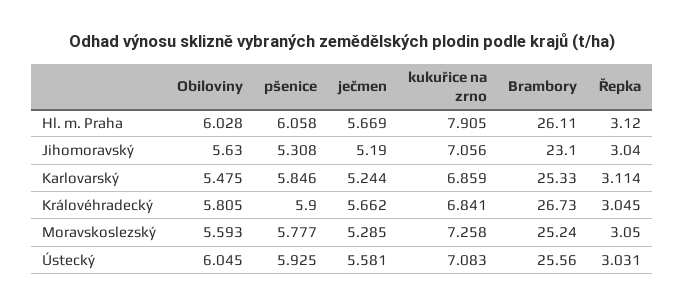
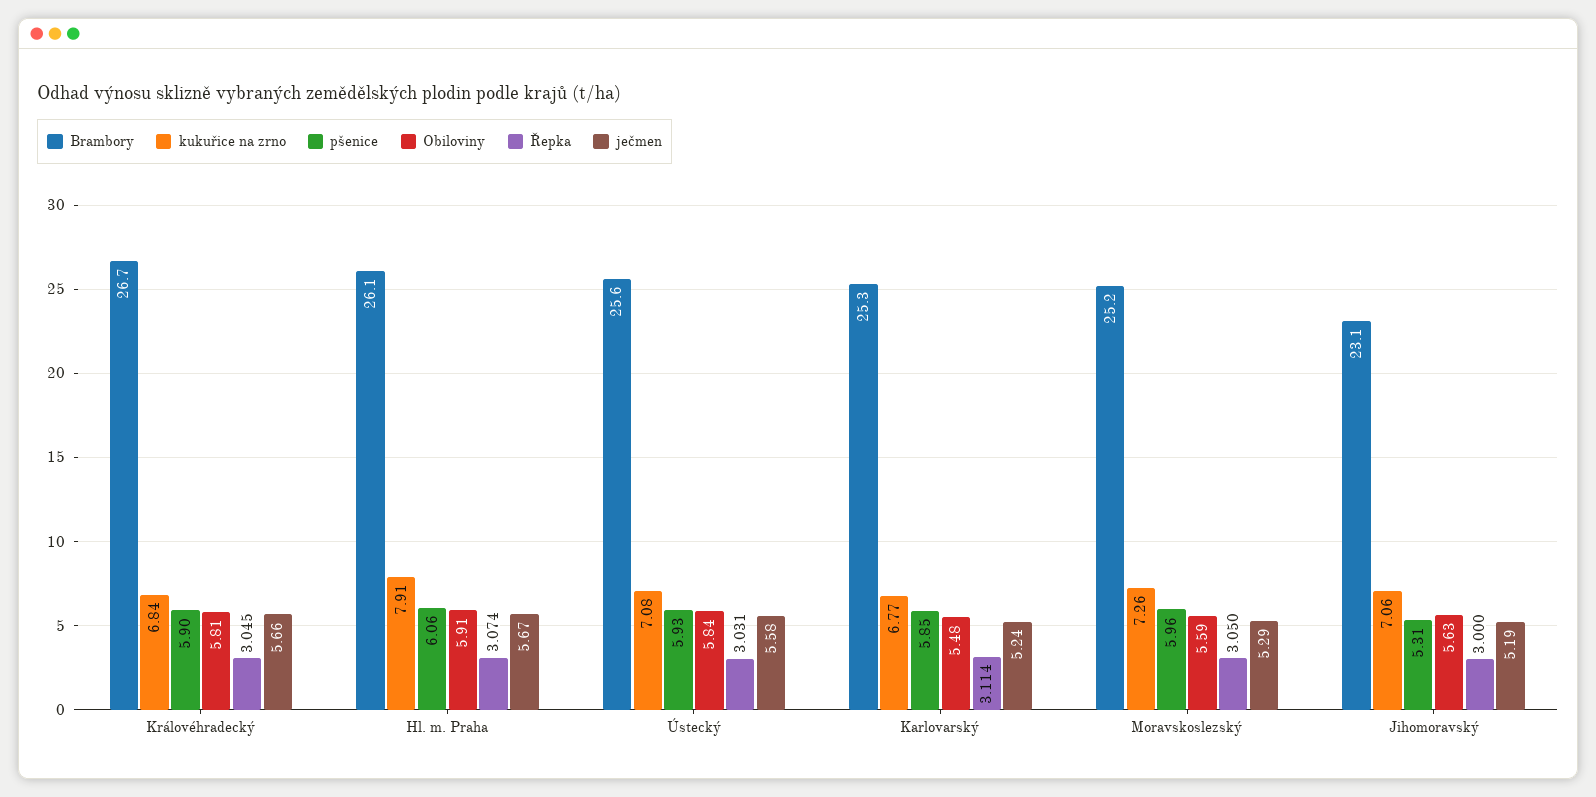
Obiloviny, Hl. m. Praha: 6.028 -> 5.91
Řepka, Hl. m. Praha: 3.12 -> 3.074
Řepka, Jihomoravský: 3.04 -> 3
kukuřice na zrno, Karlovarský: 6.859 -> 6.77
pšenice, Moravskoslezský: 5.777 -> 5.96
Obiloviny, Ústecký: 6.045 -> 5.84

